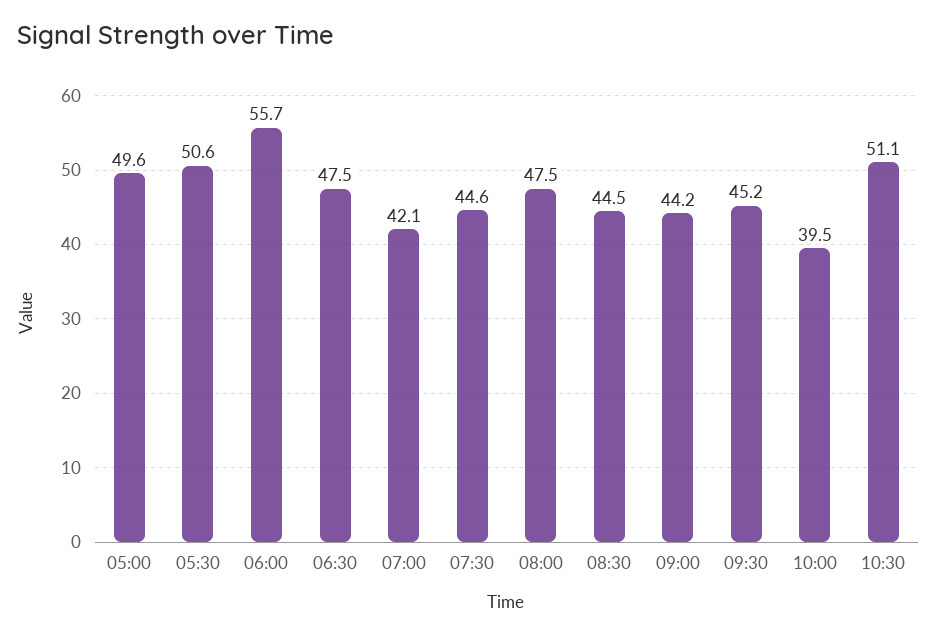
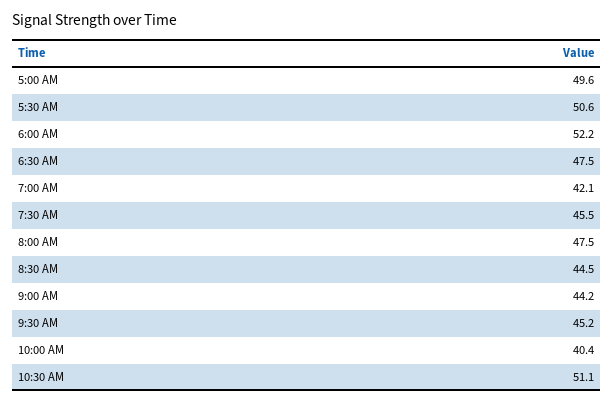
06:00: 55.7 -> 52.2
07:30: 44.6 -> 45.5
10:00: 39.5 -> 40.4

